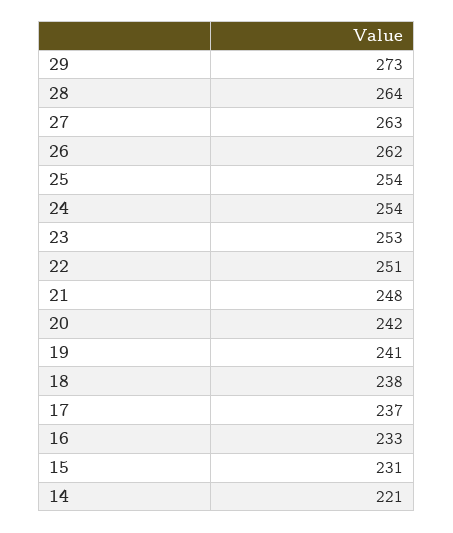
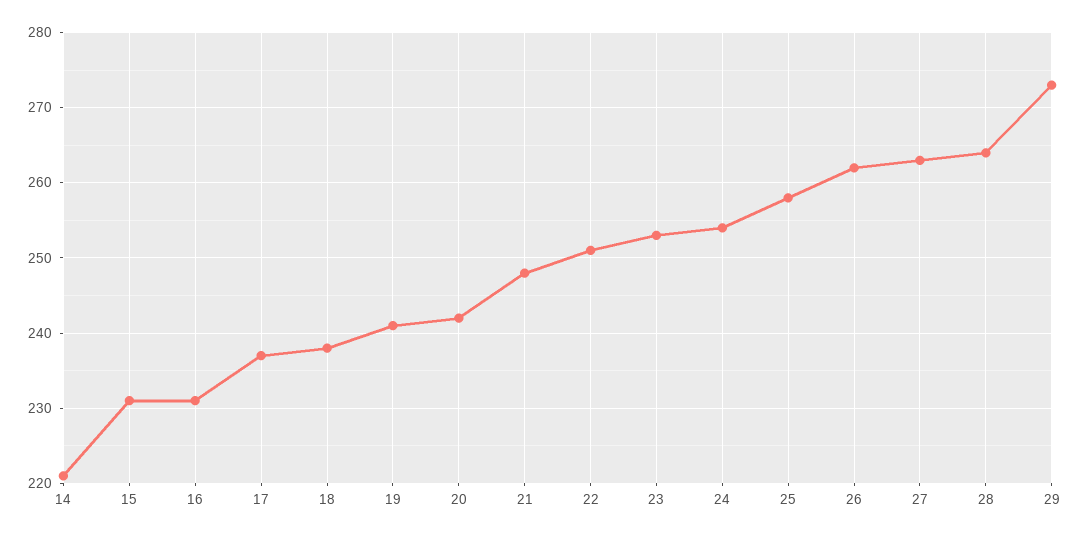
25: 254 -> 258
16: 233 -> 231

